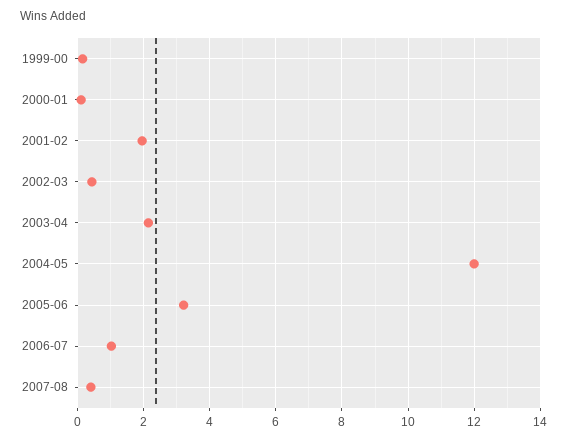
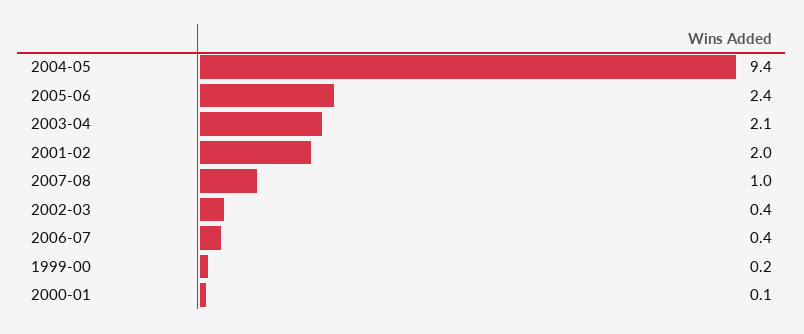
2004-05: 12 -> 9.4
2005-06: 3.2 -> 2.4
2006-07: 1 -> 0.4
2007-08: 0.4 -> 1

